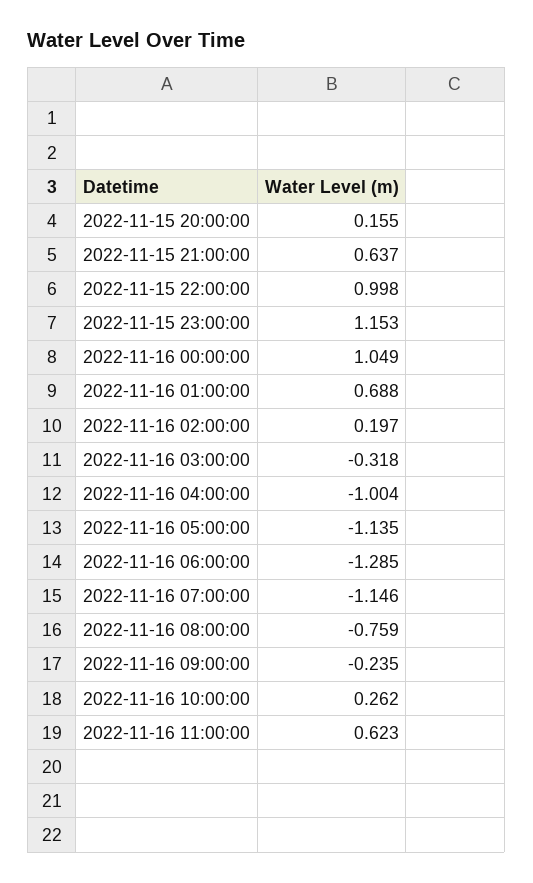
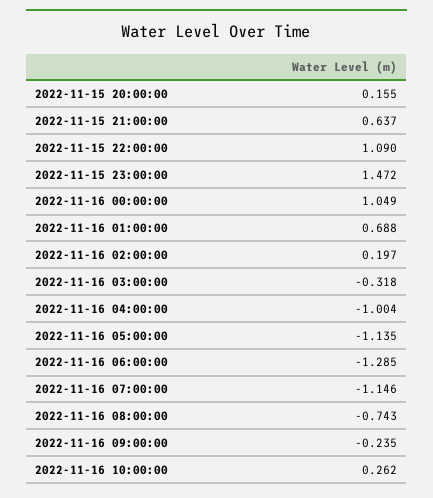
2022-11-15 22:00:00: 0.998 -> 1.09
2022-11-15 23:00:00: 1.153 -> 1.472
2022-11-16 08:00:00: -0.759 -> -0.743
2022-11-16 11:00:00: 0.623 -> none

